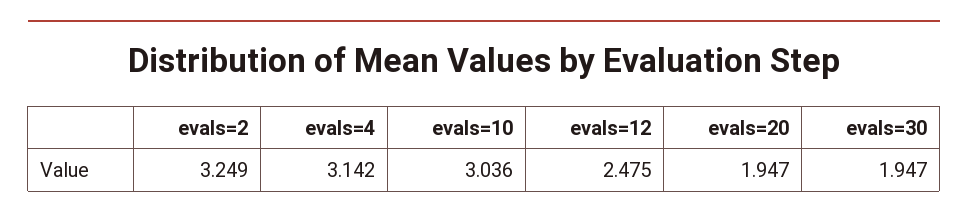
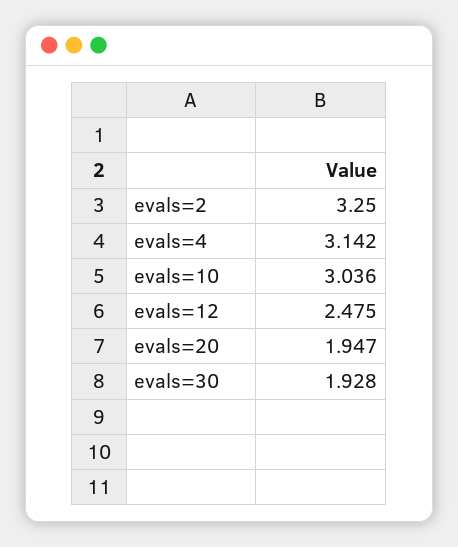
evals=2: 3.249 -> 3.25
evals=30: 1.947 -> 1.928

